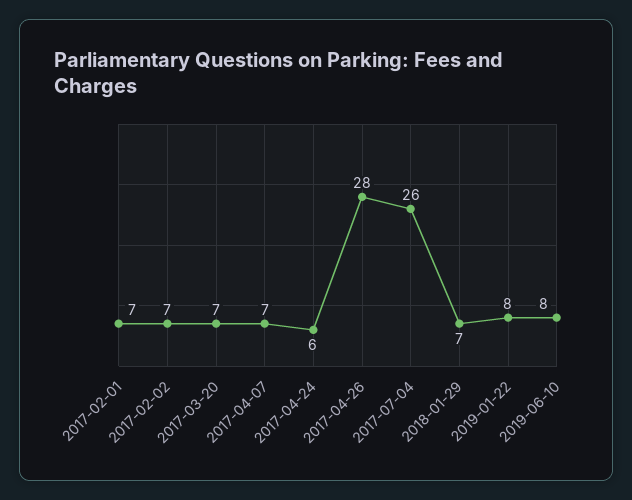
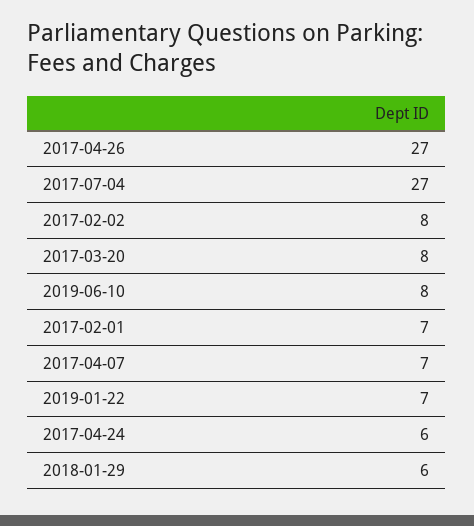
2017-02-02: 7 -> 8
2017-03-20: 7 -> 8
2017-04-26: 28 -> 27
2017-07-04: 26 -> 27
2018-01-29: 7 -> 6
2019-01-22: 8 -> 7

